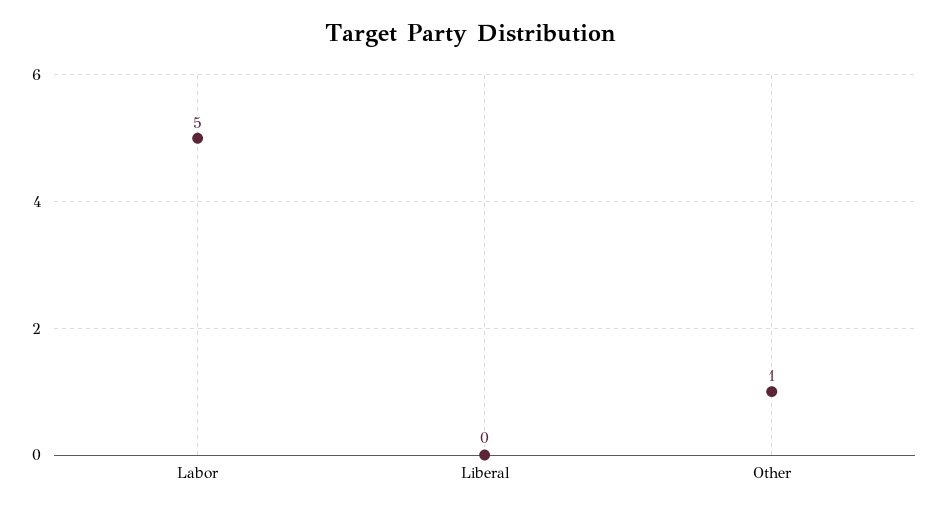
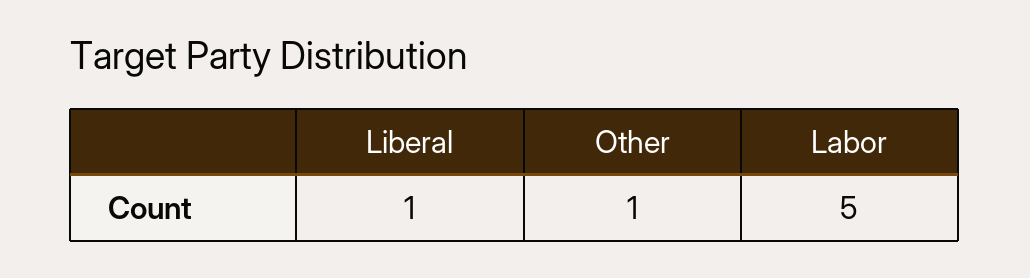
Liberal: 0 -> 1

